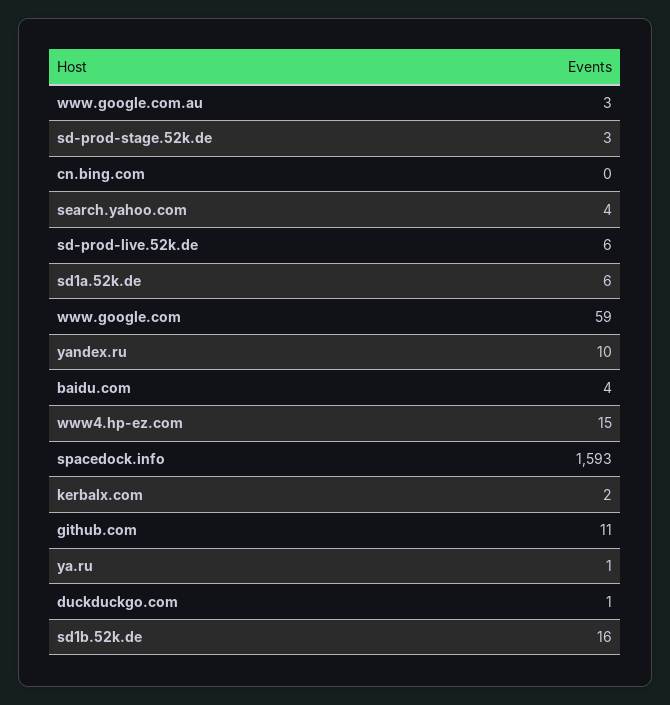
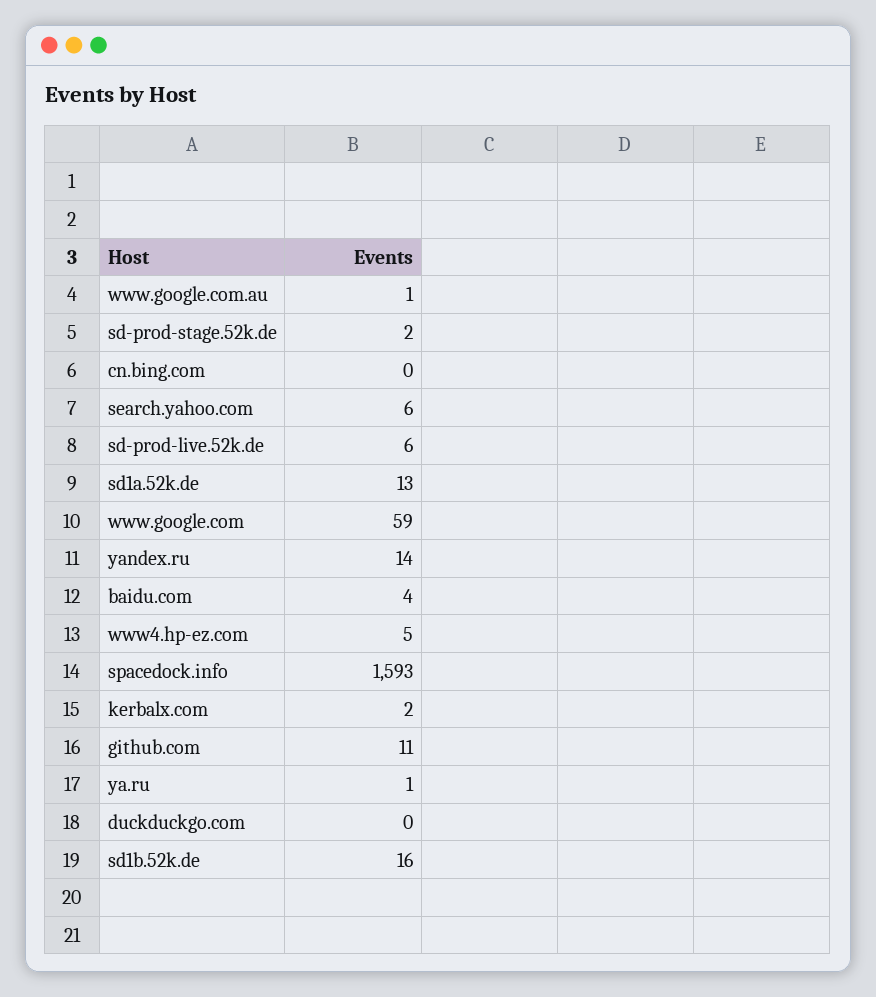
www.google.com.au: 3 -> 1
sd-prod-stage.52k.de: 3 -> 2
search.yahoo.com: 4 -> 6
sd1a.52k.de: 6 -> 13
yandex.ru: 10 -> 14
www4.hp-ez.com: 15 -> 5
duckduckgo.com: 1 -> 0

